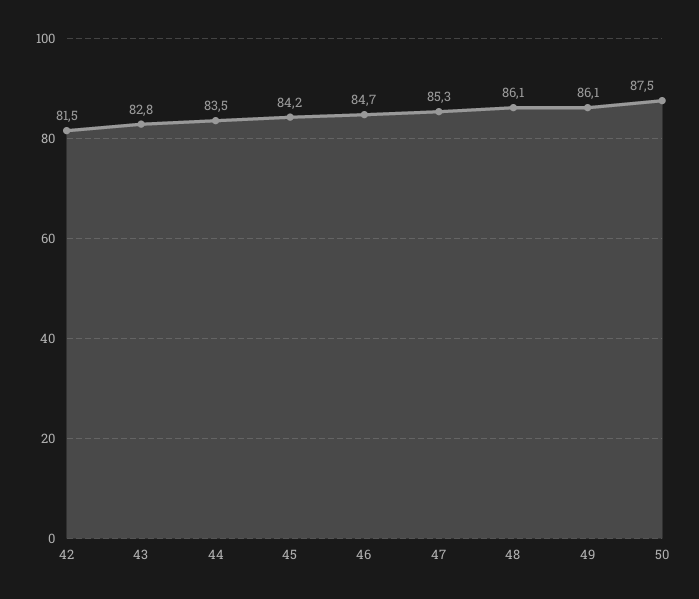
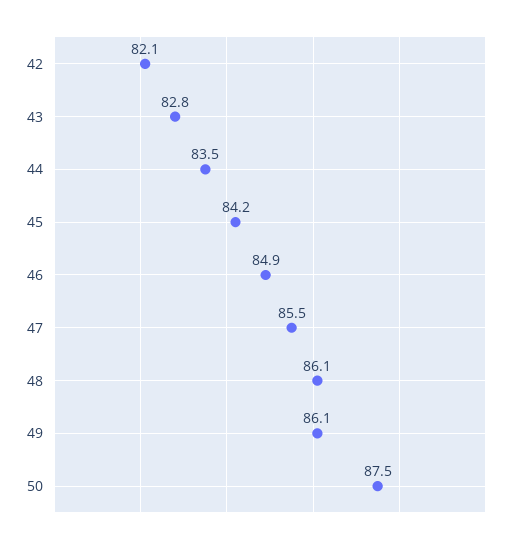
42: 81.5 -> 82.1
46: 84.7 -> 84.9
47: 85.3 -> 85.5

